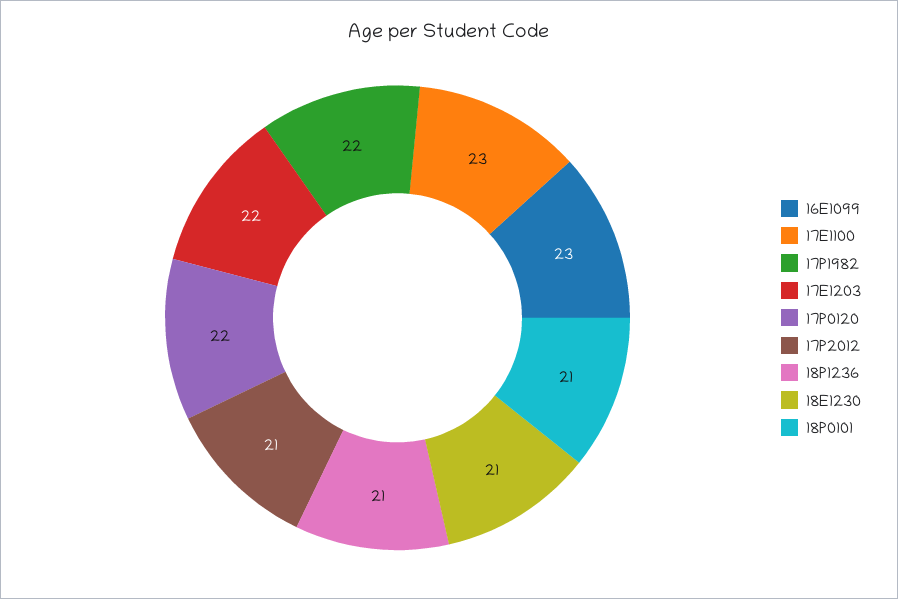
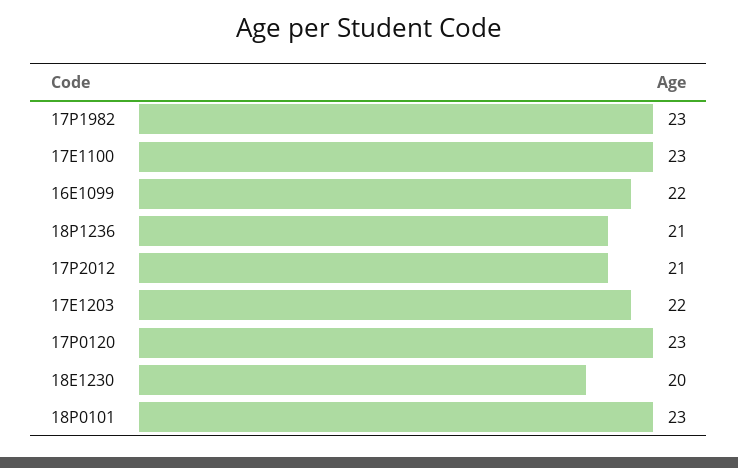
16E1099: 23 -> 22
17P1982: 22 -> 23
17P0120: 22 -> 23
18E1230: 21 -> 20
18P0101: 21 -> 23

